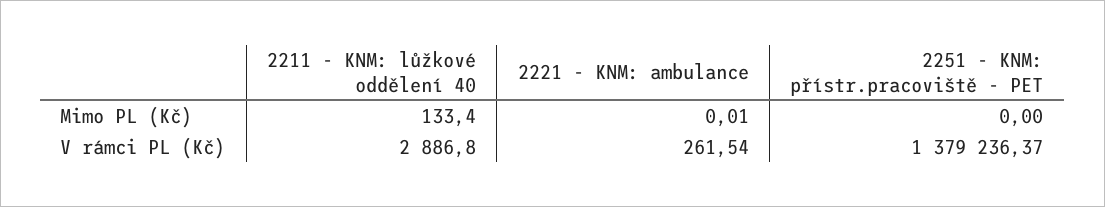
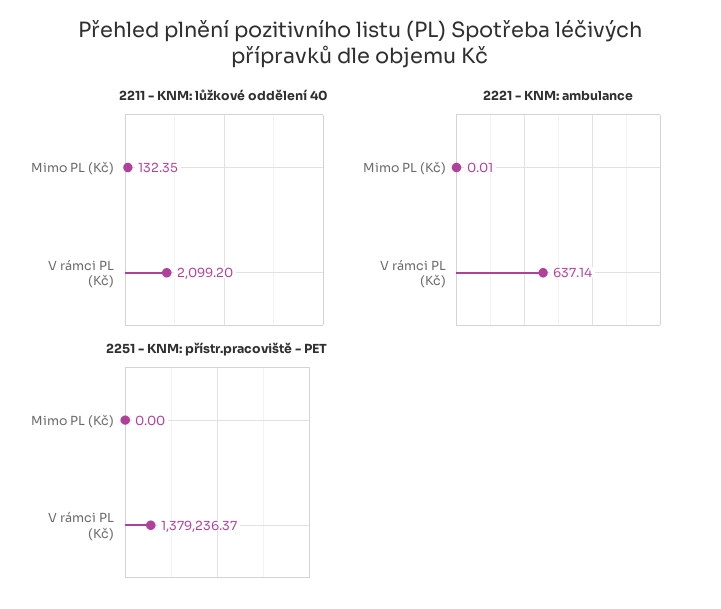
2211 - KNM: lůžkové oddělení 40, Mimo PL (Kč): 133.4 -> 132.35
2211 - KNM: lůžkové oddělení 40, V rámci PL (Kč): 2886.8 -> 2099.2
2221 - KNM: ambulance, V rámci PL (Kč): 261.54 -> 637.14

